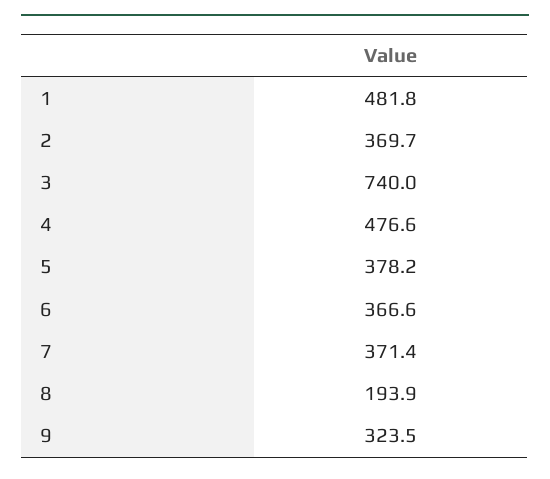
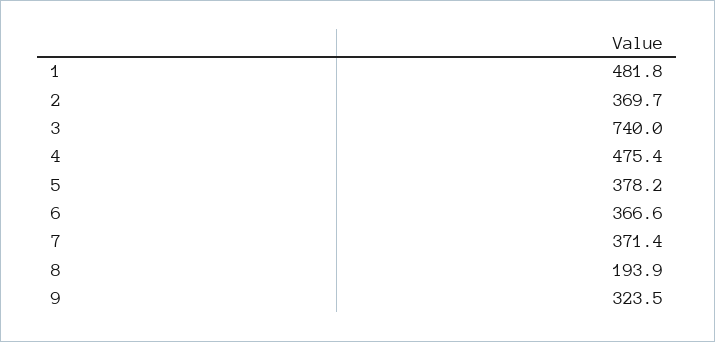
4: 476.6 -> 475.4

